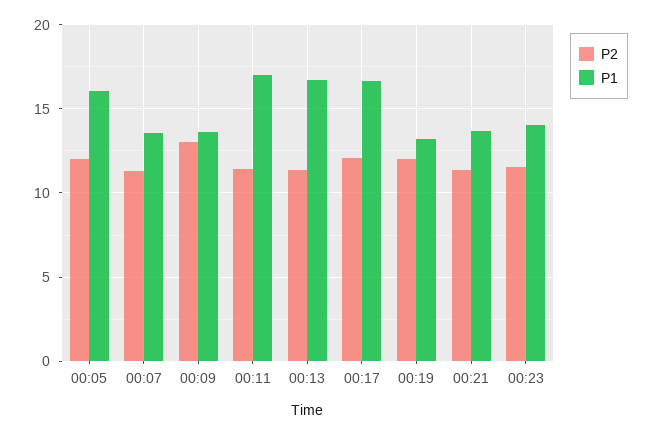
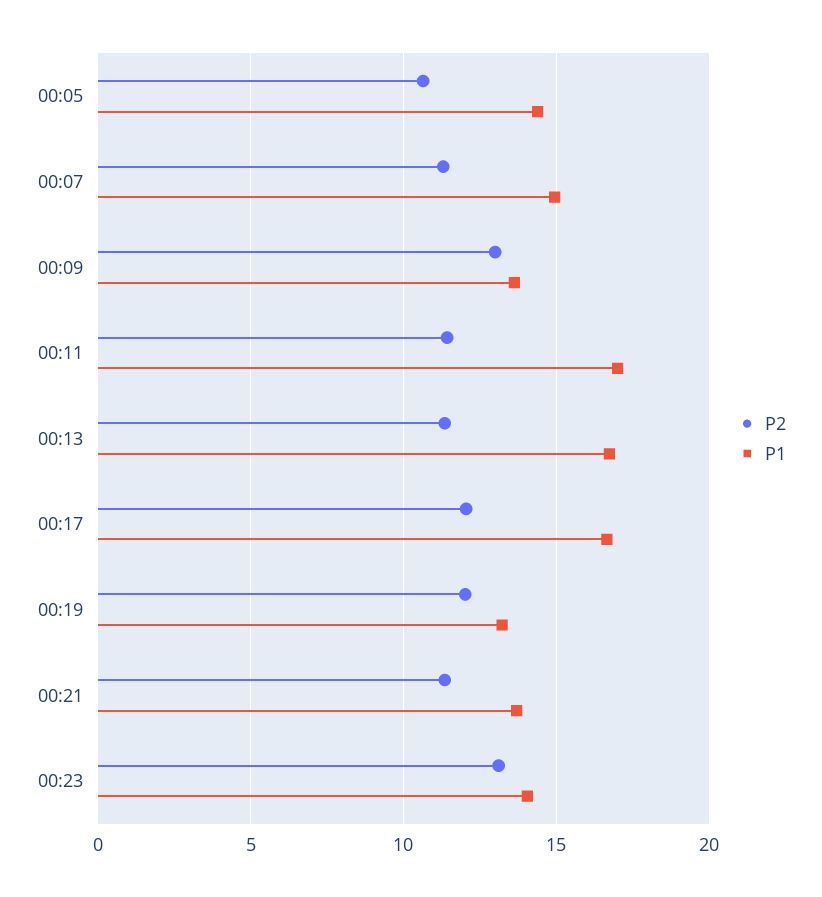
P2, 00:05: 12 -> 10.5
P1, 00:05: 16 -> 14.5
P1, 00:07: 13.5 -> 15
P2, 00:23: 11.5 -> 13

